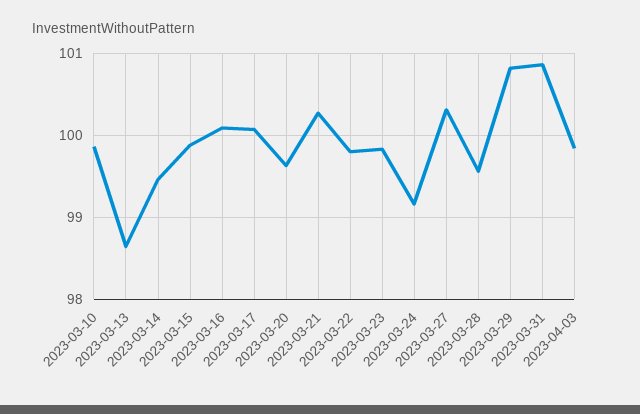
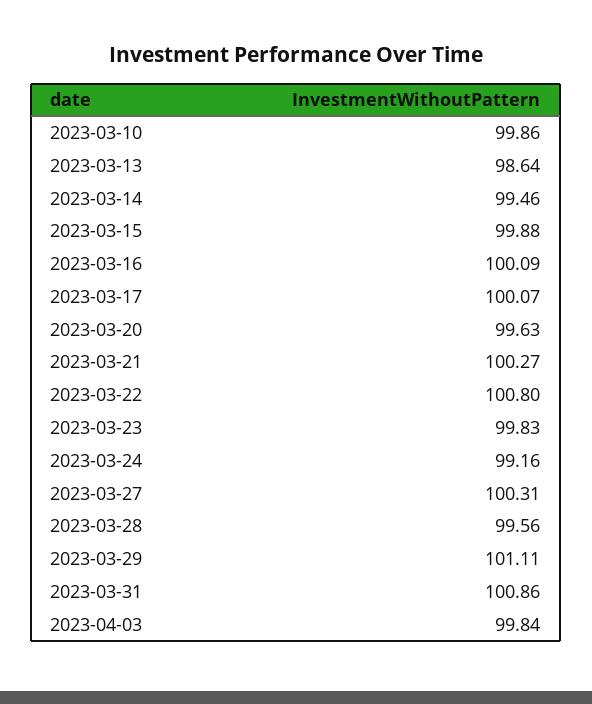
2023-03-22: 99.8 -> 100.8
2023-03-29: 100.8 -> 101.11

